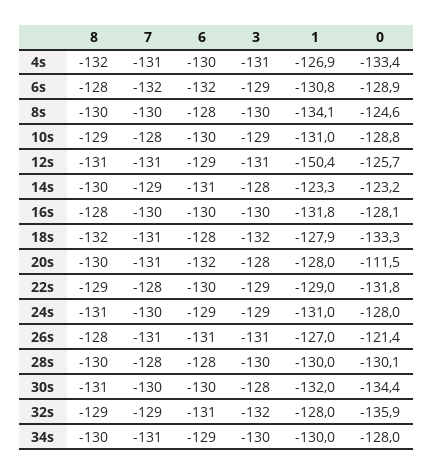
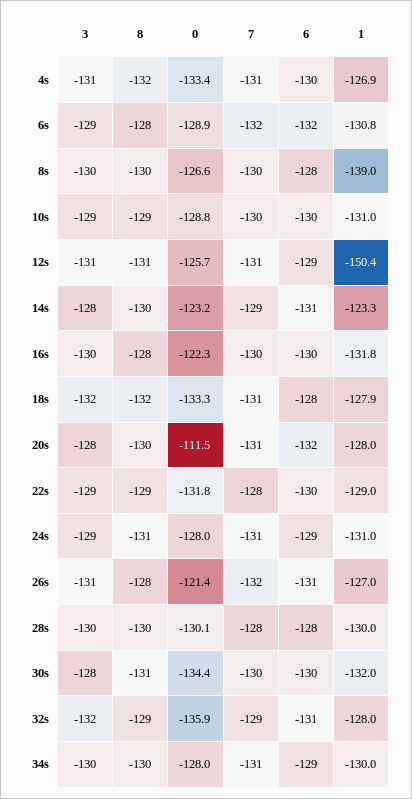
1, 8s: -134.1 -> -139
0, 8s: -124.6 -> -126.6
7, 10s: -128 -> -130
0, 16s: -128.1 -> -122.3
7, 24s: -130 -> -131
7, 26s: -131 -> -132

